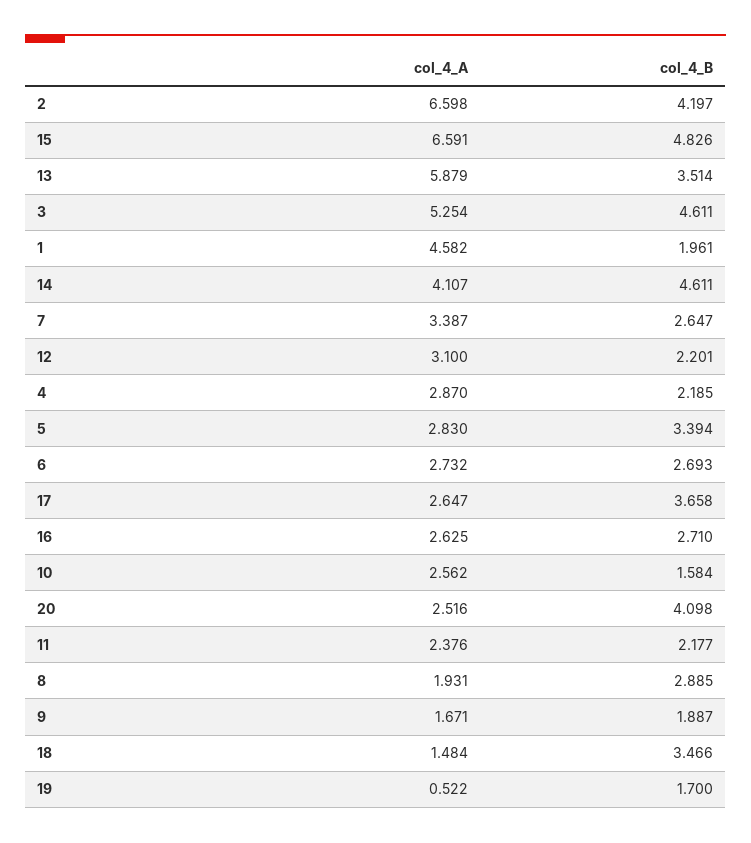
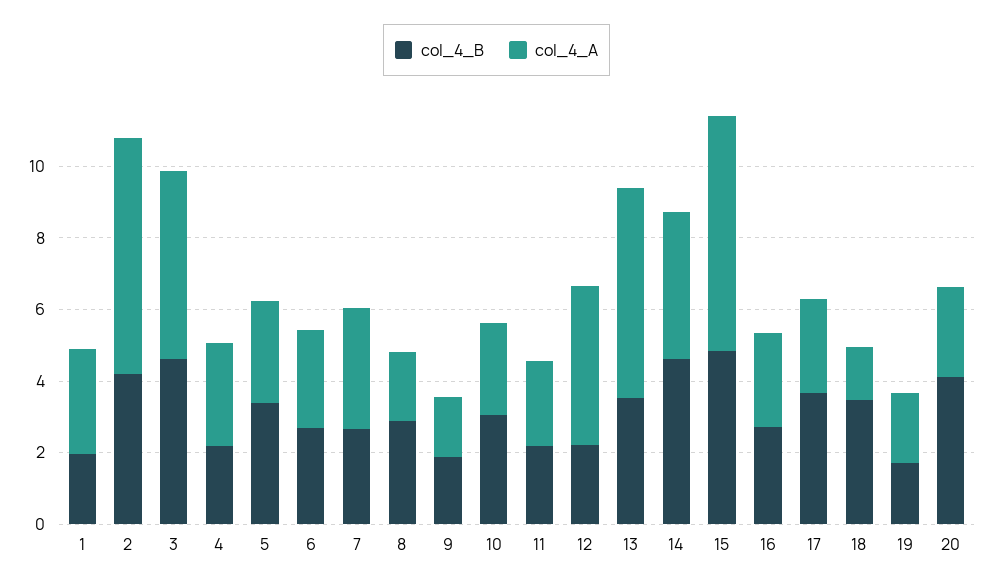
col_4_A, 1: 4.582 -> 3
col_4_A, 12: 3.1 -> 4.5
col_4_B, 10: 1.584 -> 3
col_4_A, 19: 0.522 -> 2

